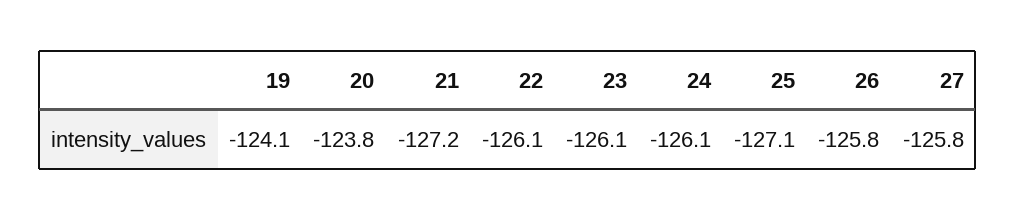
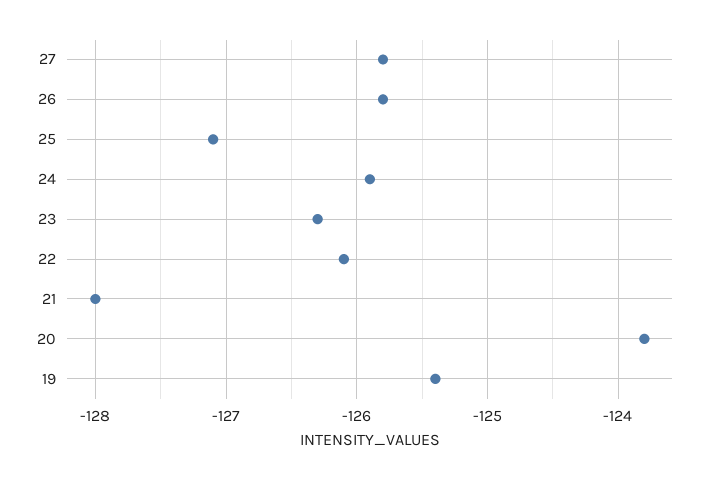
19: -124.1 -> -125.4
21: -127.2 -> -128
23: -126.1 -> -126.3
24: -126.1 -> -125.9

